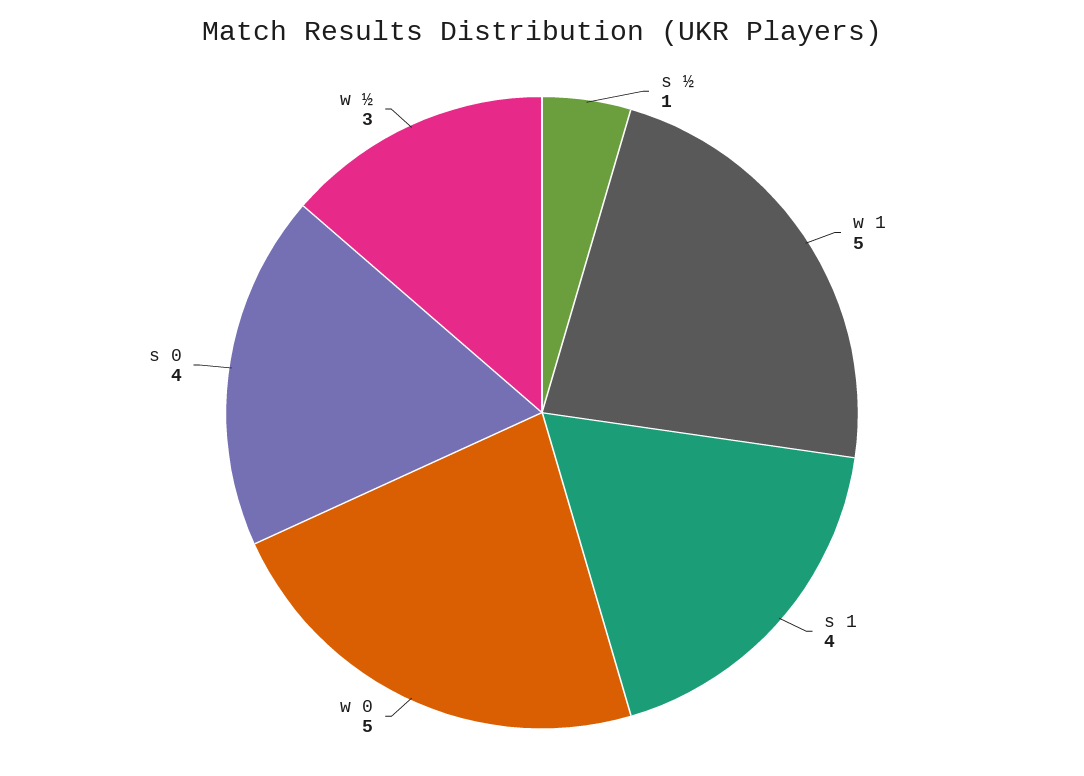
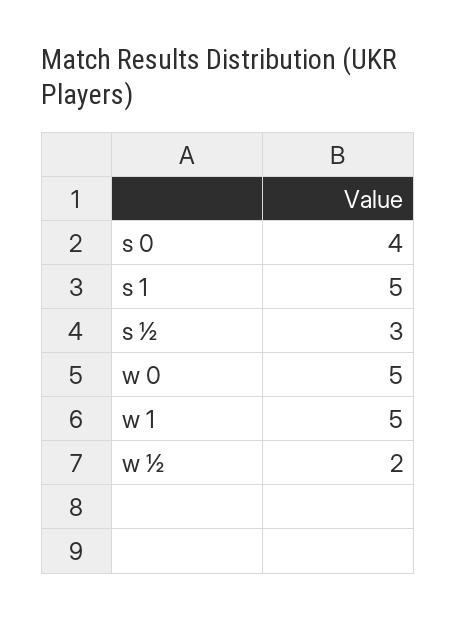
s ½: 1 -> 3
s 1: 4 -> 5
w ½: 3 -> 2

